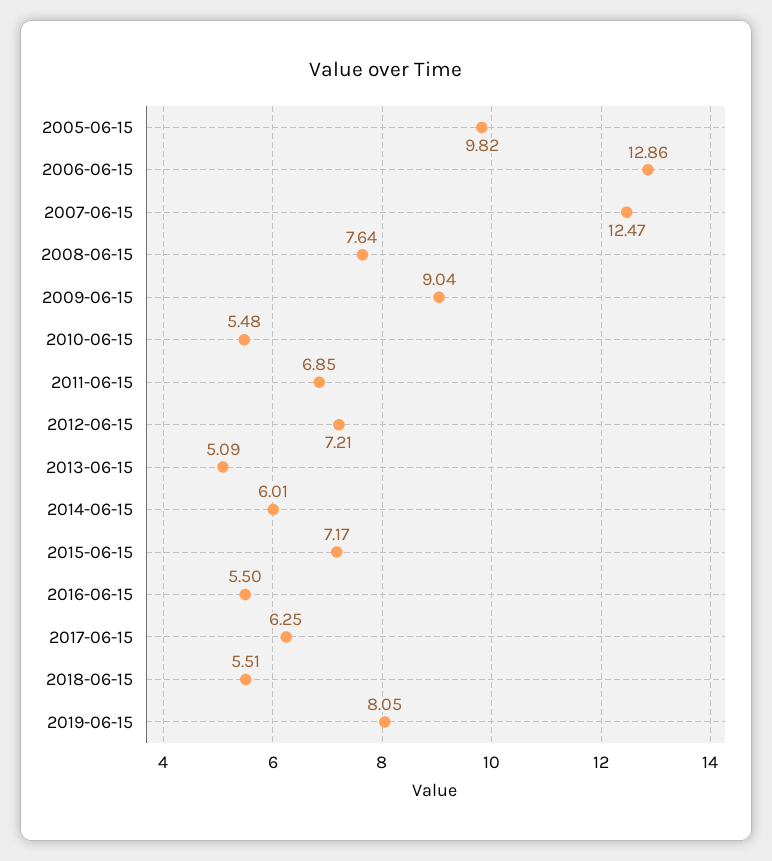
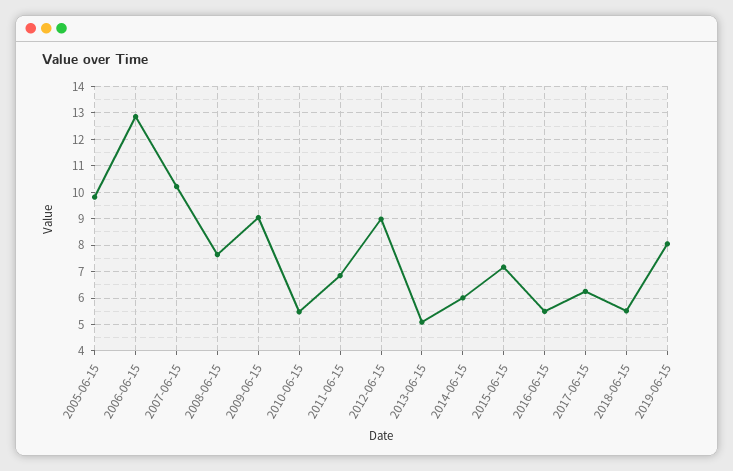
2007-06-15: 12.47 -> 10.25
2012-06-15: 7.21 -> 9

